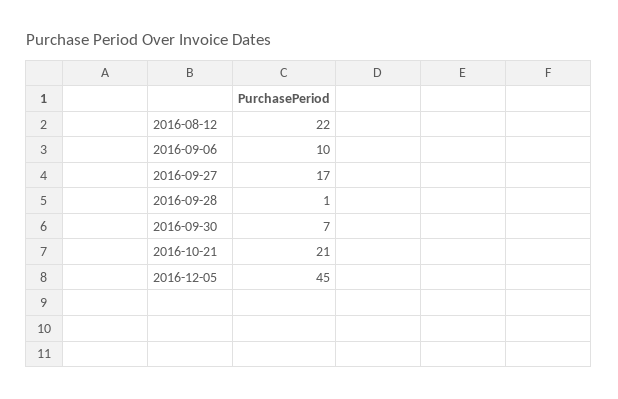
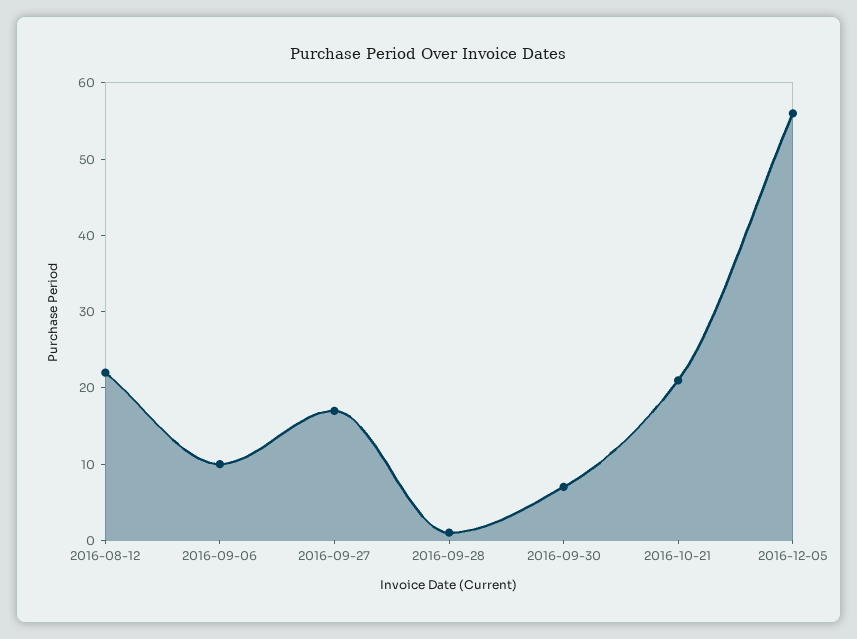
2016-12-05: 45 -> 55

